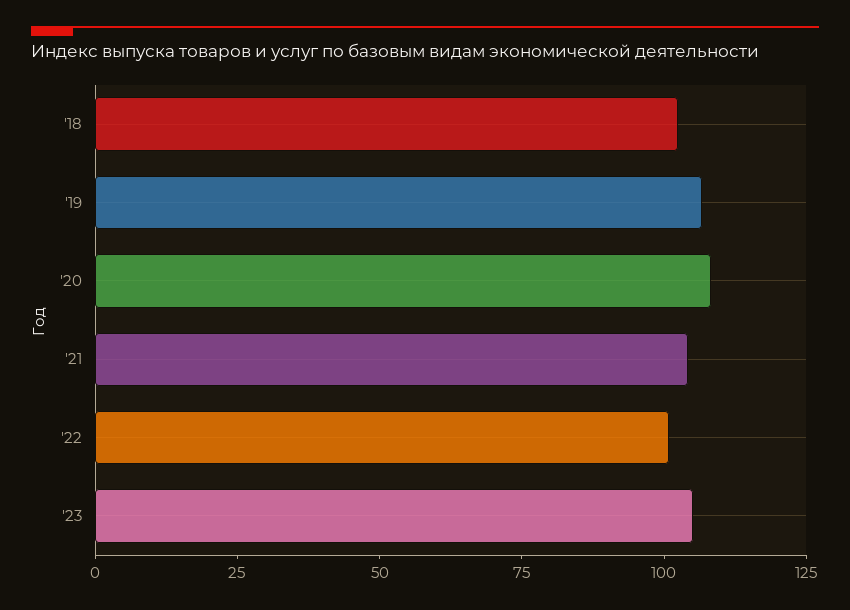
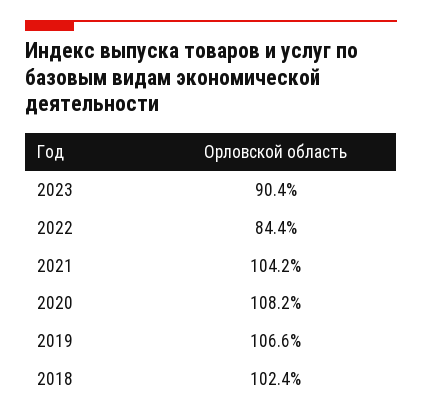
'22: 100 -> 84.4
'23: 105 -> 90.4

